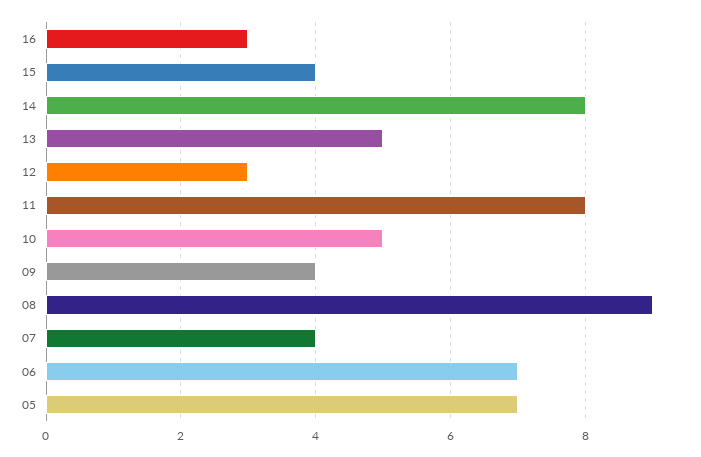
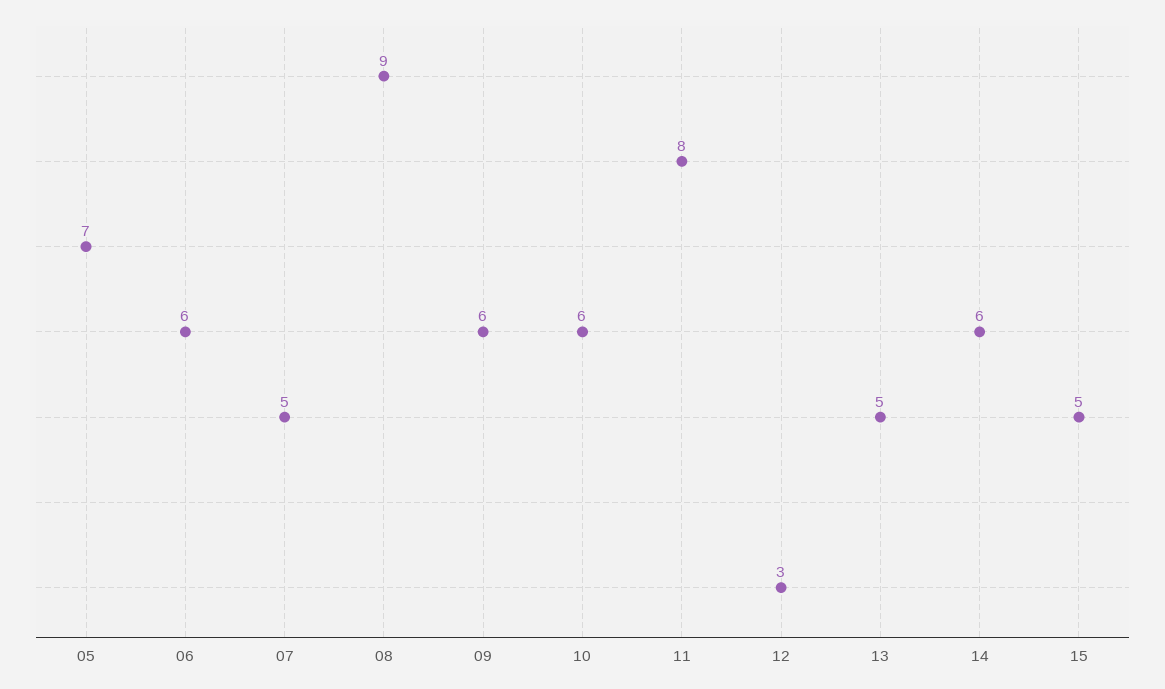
16: 3 -> none
15: 4 -> 5
14: 8 -> 6
10: 5 -> 6
09: 4 -> 6
07: 4 -> 5
06: 7 -> 6

